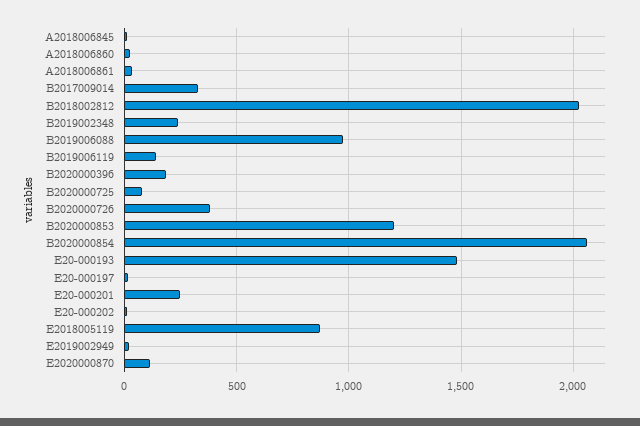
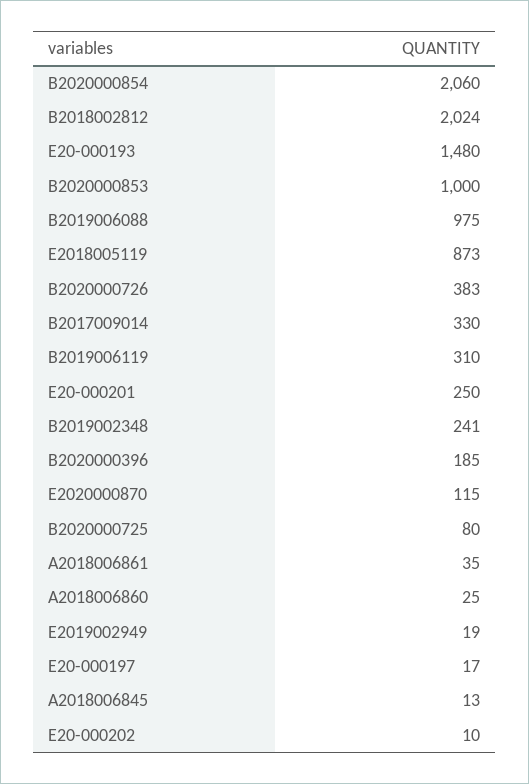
B2019006119: 150 -> 310
B2020000853: 1200 -> 1000

